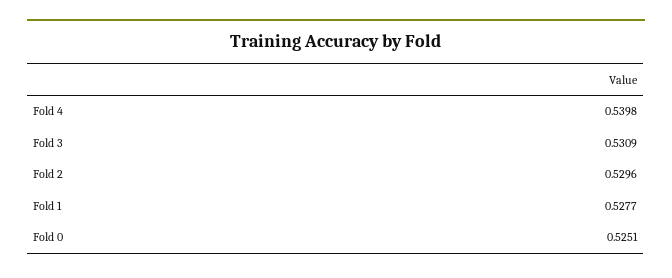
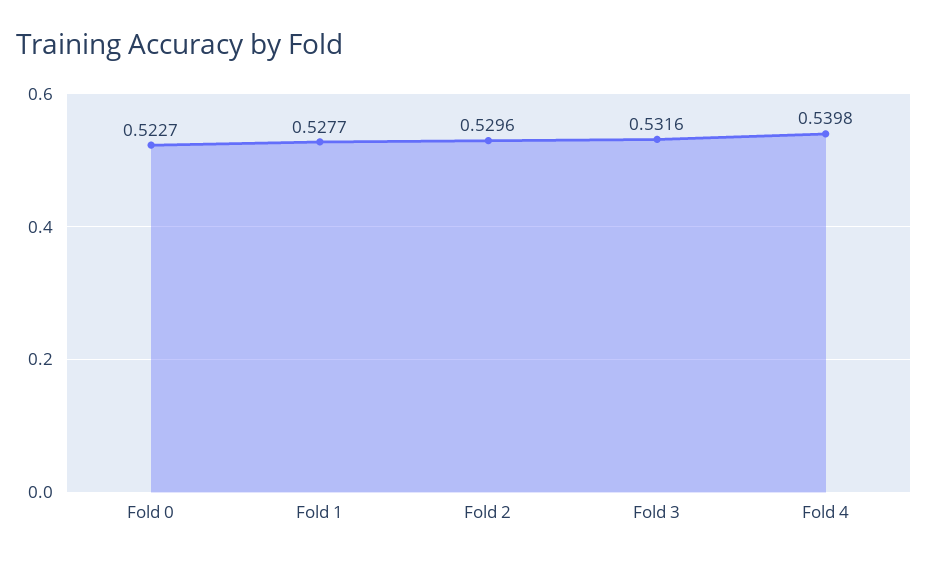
Fold 3: 0.5309 -> 0.5316
Fold 0: 0.5251 -> 0.5227

